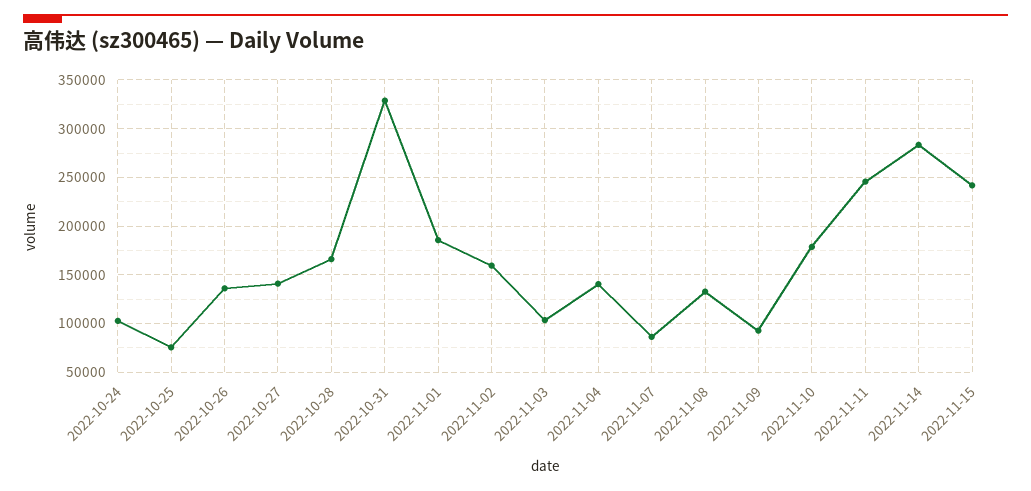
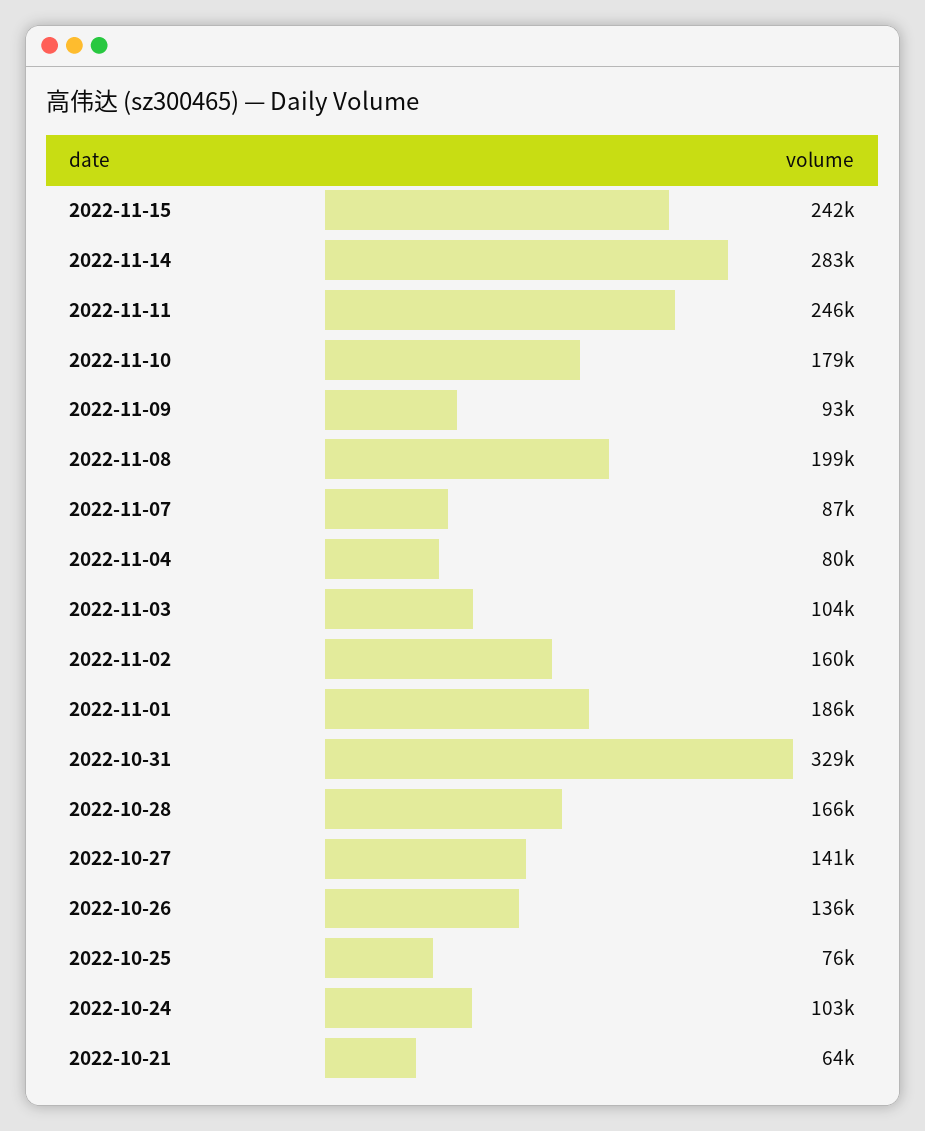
2022-11-04: 140000 -> 80000
2022-11-08: 130000 -> 199000
2022-10-21: none -> 64000

